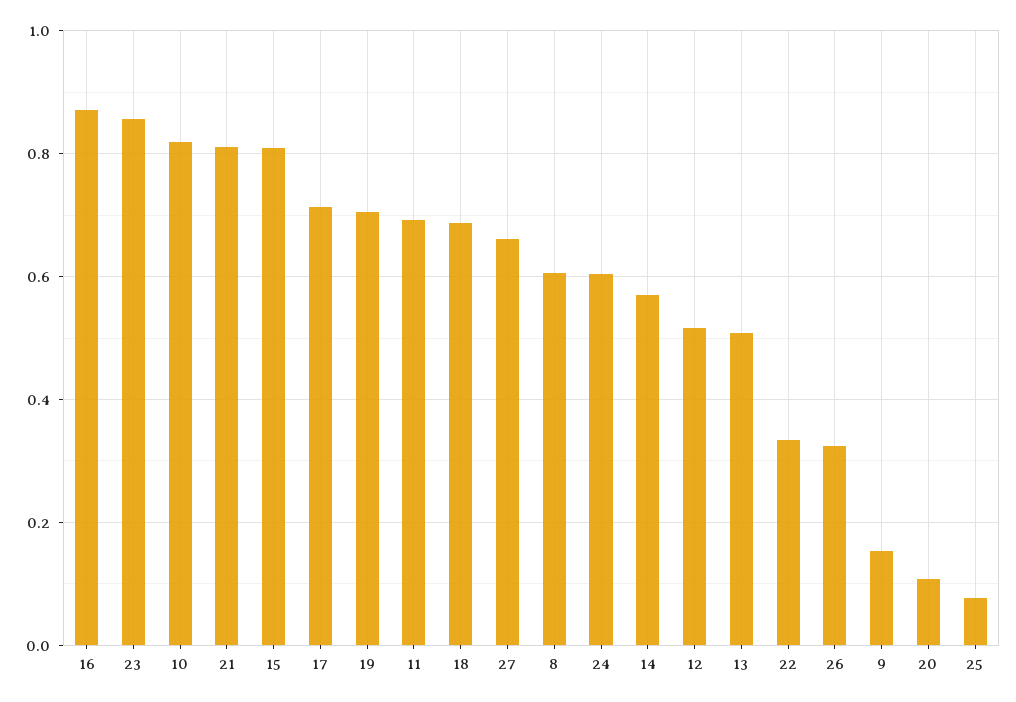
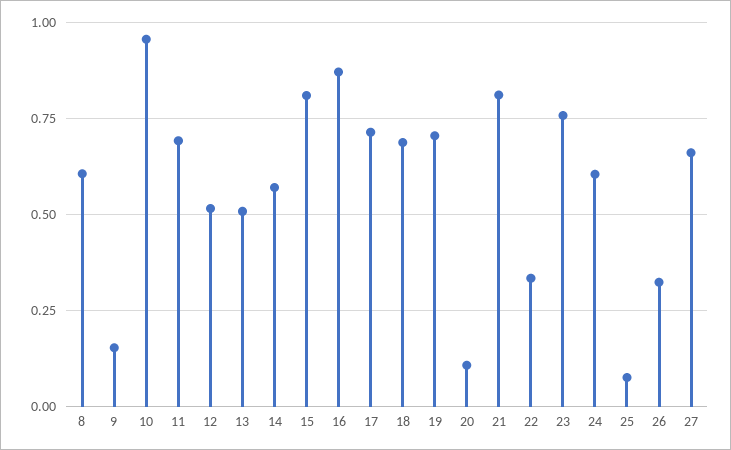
23: 0.86 -> 0.75
10: 0.82 -> 0.95

